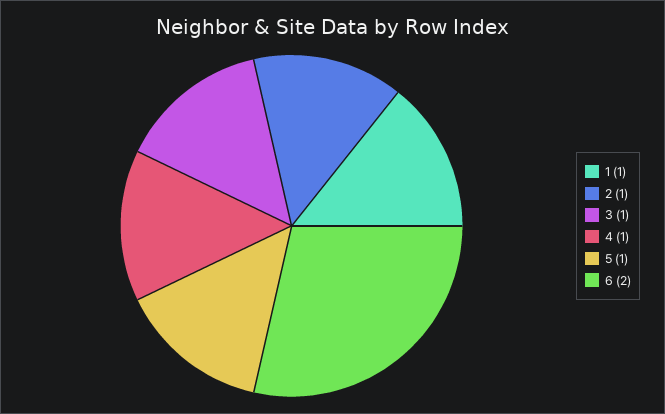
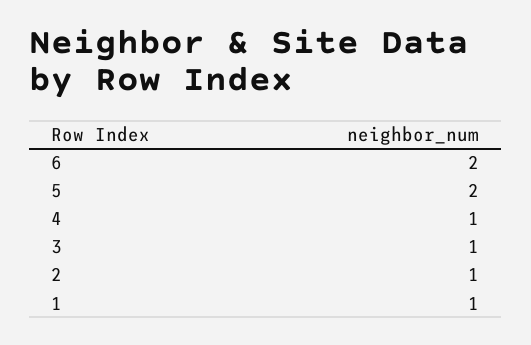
5: 1 -> 2

